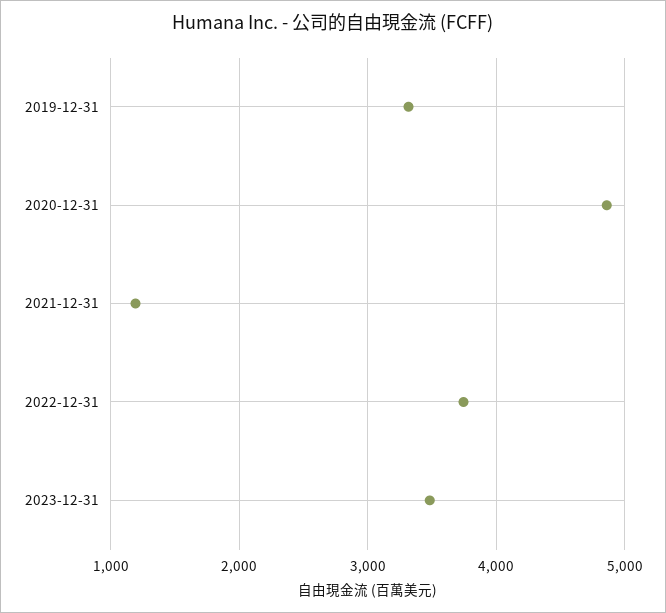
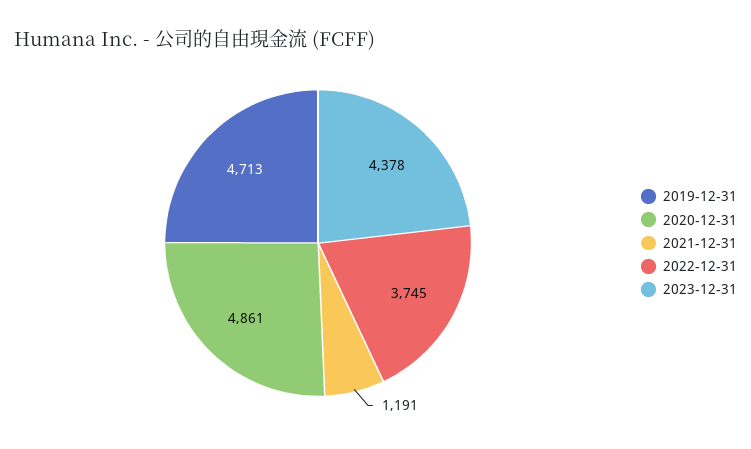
2019-12-31: 3300 -> 4713
2023-12-31: 3500 -> 4378

